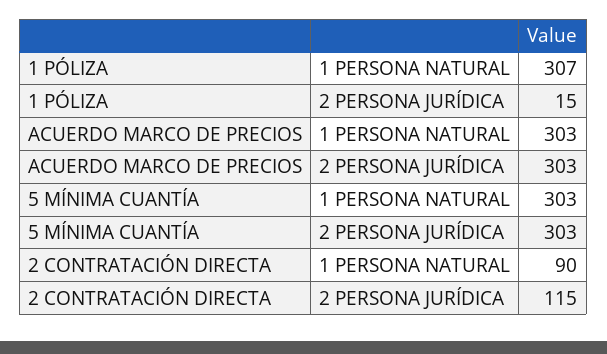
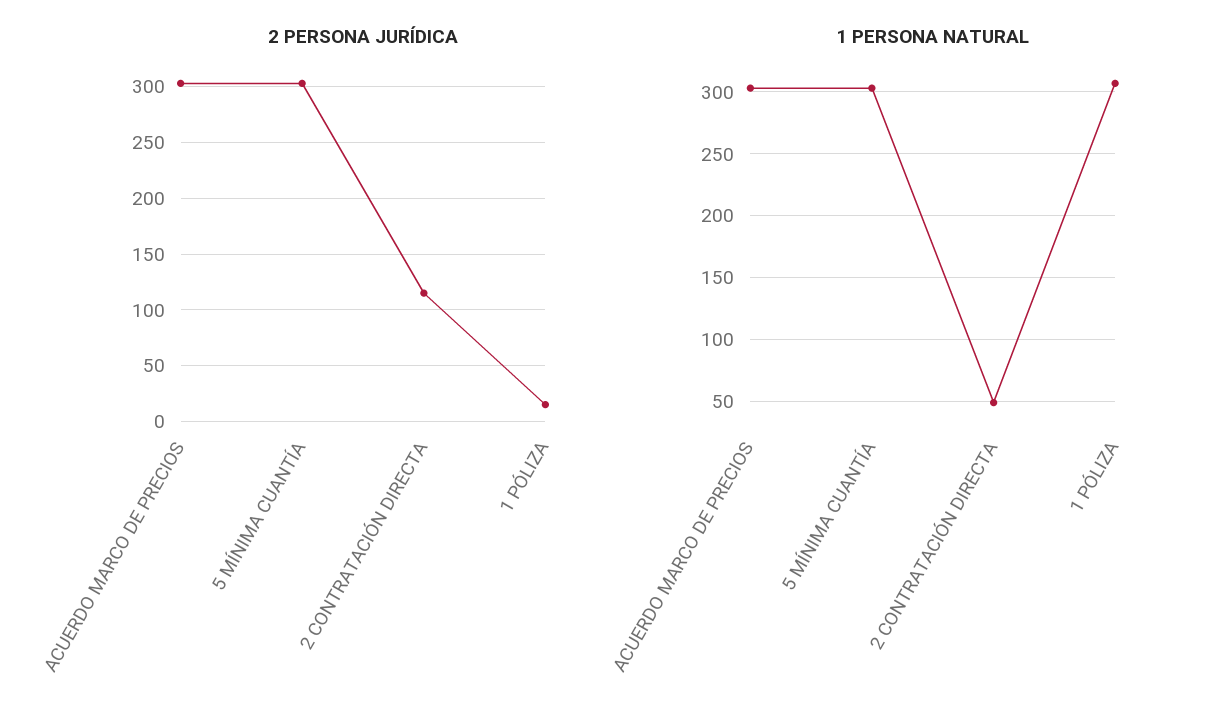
1 PERSONA NATURAL, 2 CONTRATACIÓN DIRECTA: 90 -> 50

